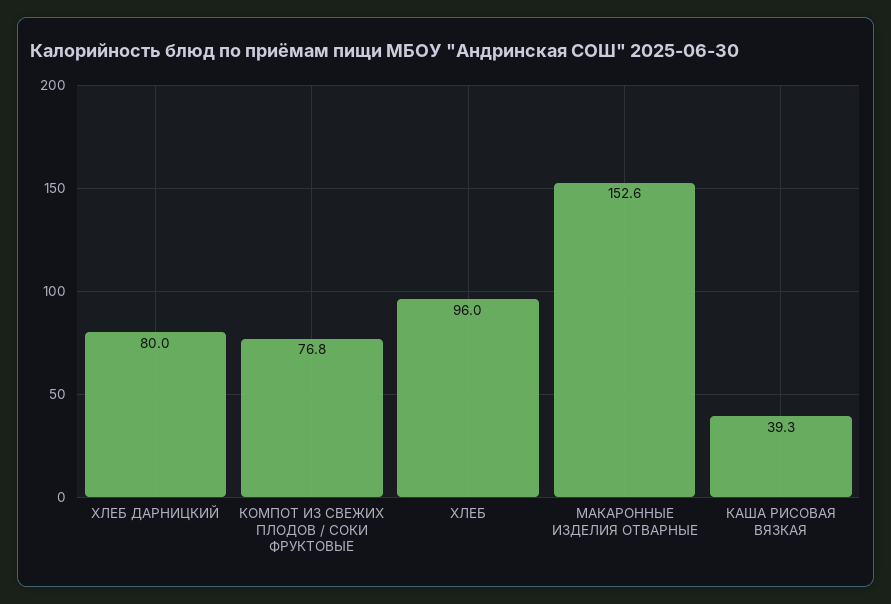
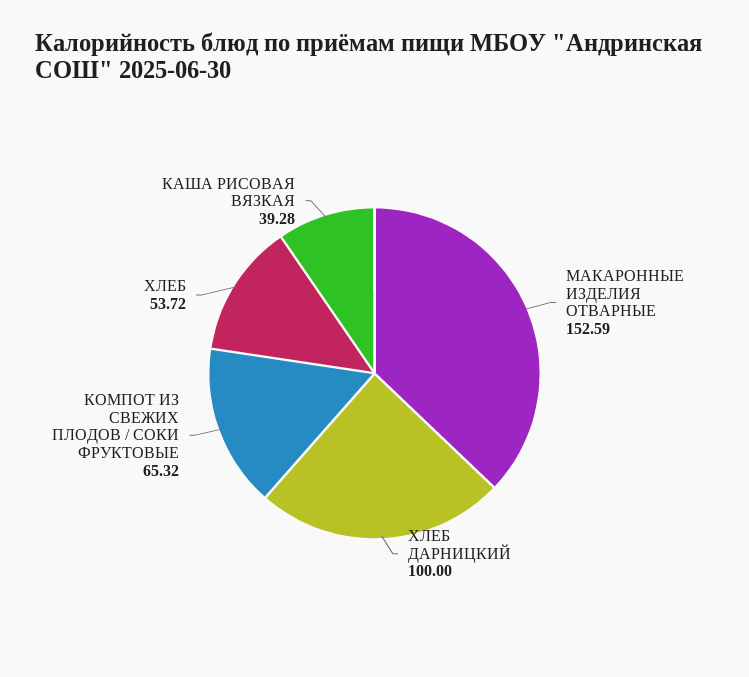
ХЛЕБ ДАРНИЦКИЙ: 80 -> 100
КОМПОТ ИЗ СВЕЖИХ ПЛОДОВ / СОКИ ФРУКТОВЫЕ: 76.8 -> 65.32
ХЛЕБ: 96 -> 53.72

